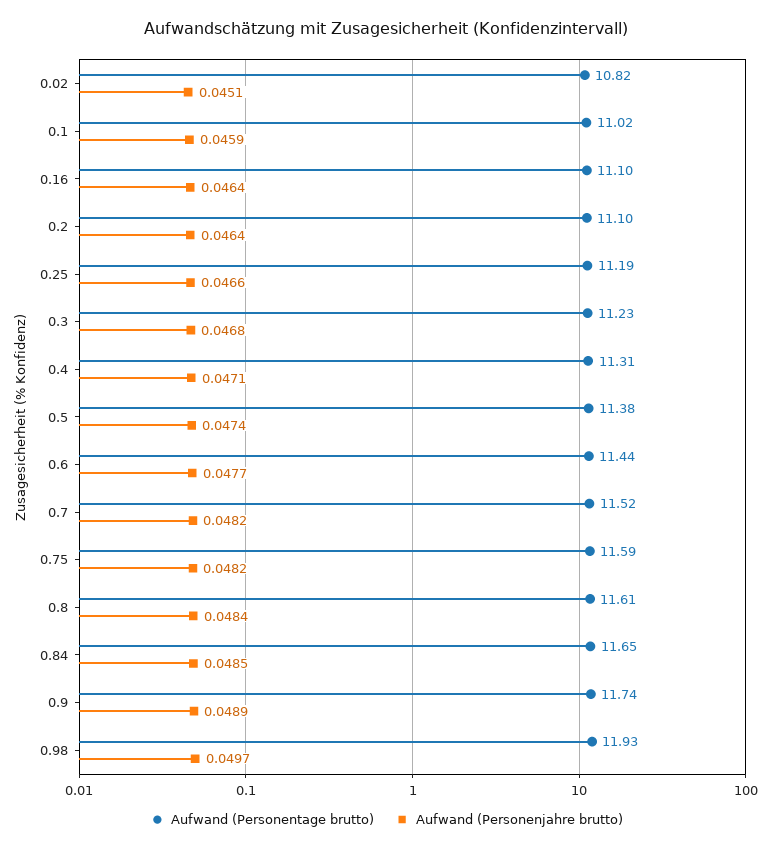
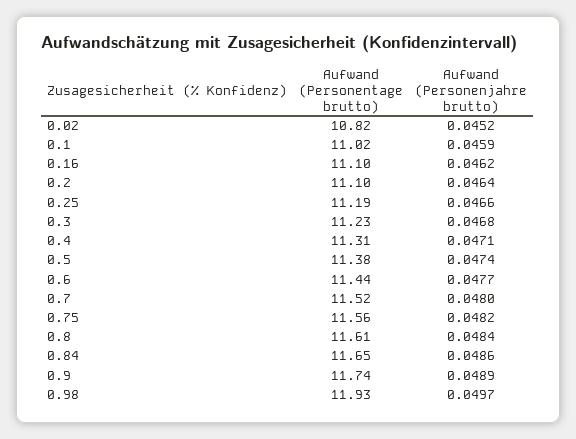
Aufwand (Personenjahre brutto), 0.02: 0.0451 -> 0.0452
Aufwand (Personenjahre brutto), 0.16: 0.0464 -> 0.0462
Aufwand (Personenjahre brutto), 0.7: 0.0482 -> 0.048
Aufwand (Personentage brutto), 0.75: 11.59 -> 11.56
Aufwand (Personenjahre brutto), 0.84: 0.0485 -> 0.0486

